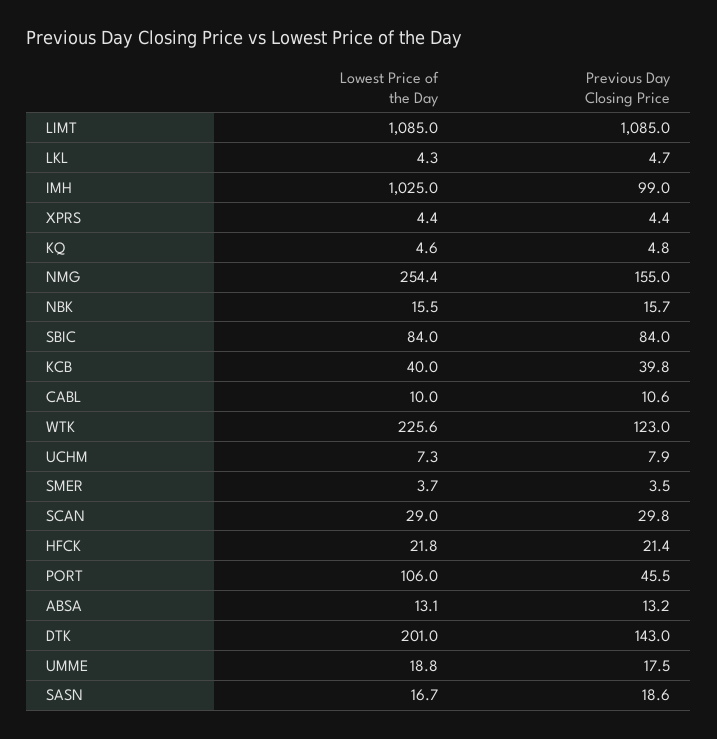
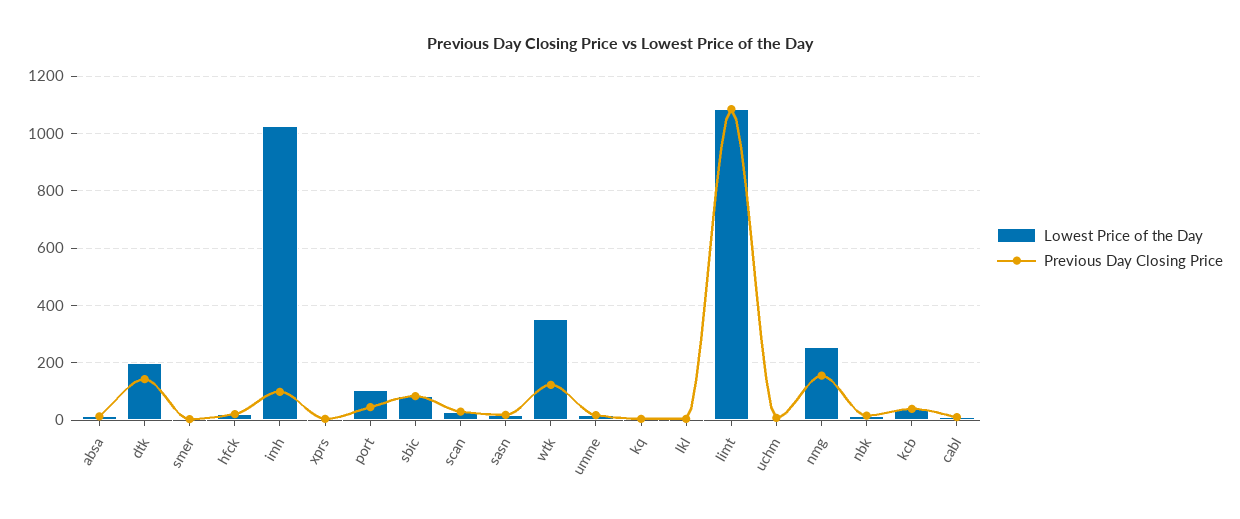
Lowest Price of the Day, WTK: 225.6 -> 350

